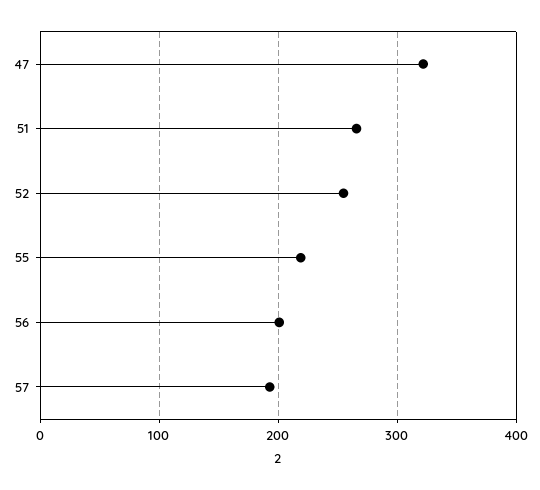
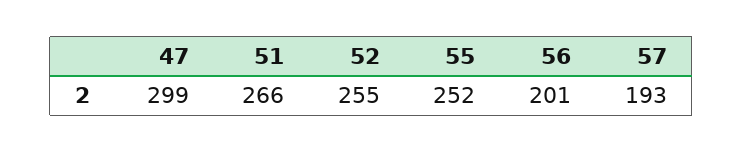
47: 320 -> 299
55: 220 -> 252

